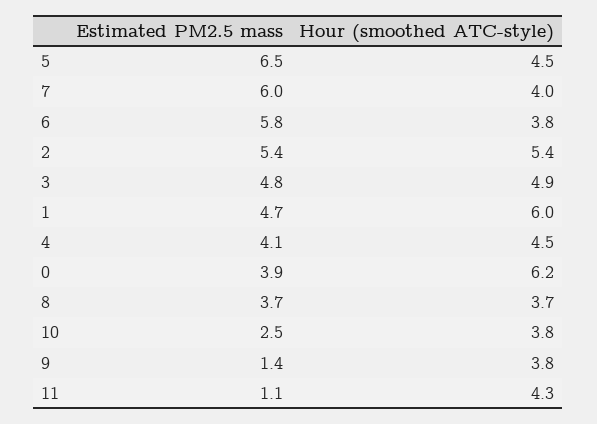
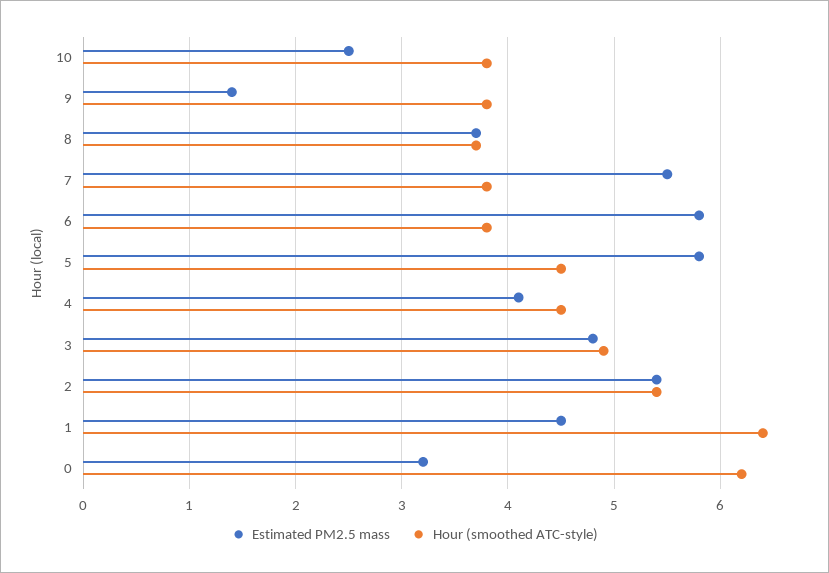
Estimated PM2.5 mass, 5: 6.5 -> 5.8
Estimated PM2.5 mass, 7: 6 -> 5.5
Hour (smoothed ATC-style), 7: 4 -> 3.8
Estimated PM2.5 mass, 1: 4.7 -> 4.5
Hour (smoothed ATC-style), 1: 6 -> 6.4
Estimated PM2.5 mass, 0: 3.9 -> 3.2
Estimated PM2.5 mass, 11: 1.1 -> none
Hour (smoothed ATC-style), 11: 4.3 -> none

